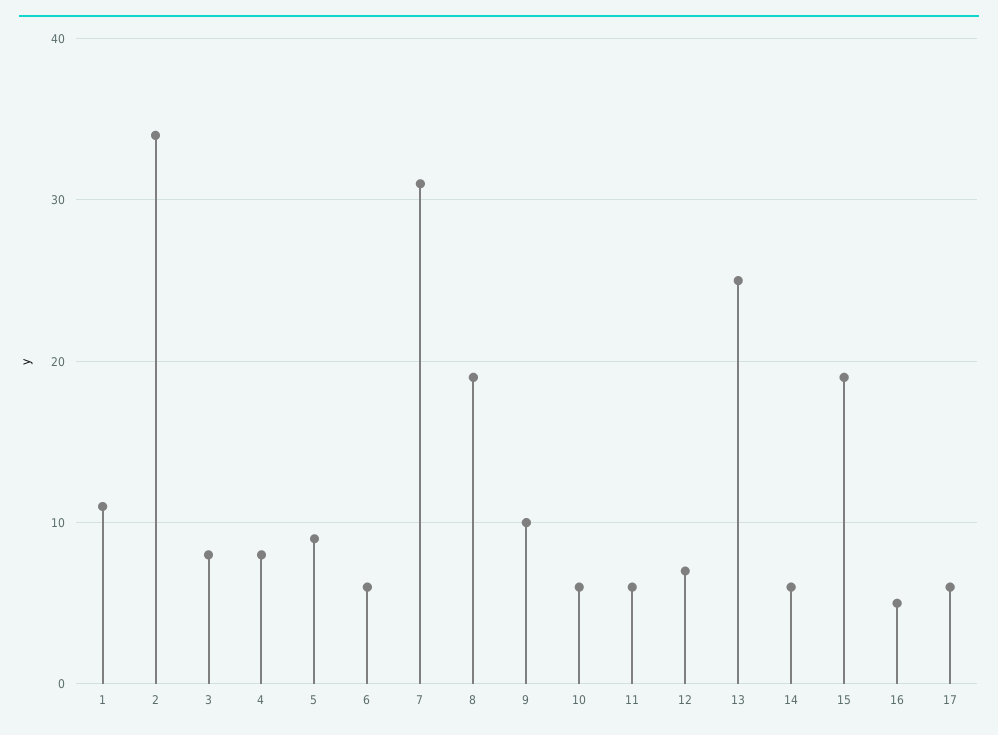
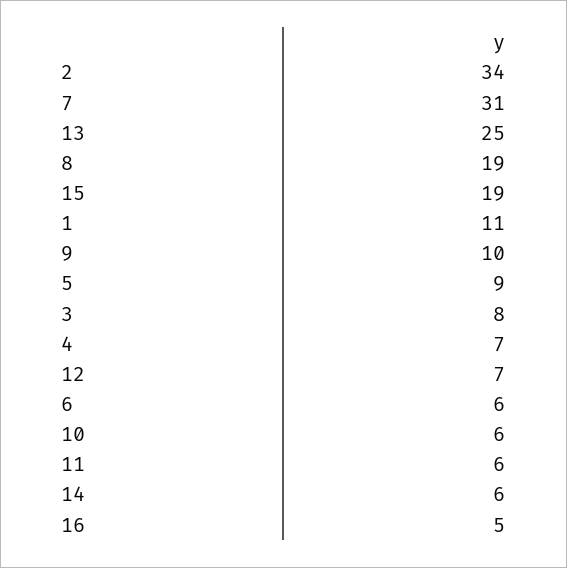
4: 8 -> 7
17: 6 -> none

